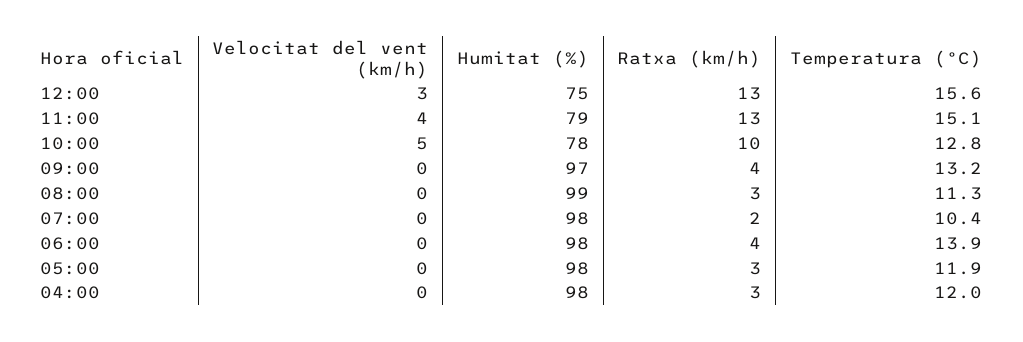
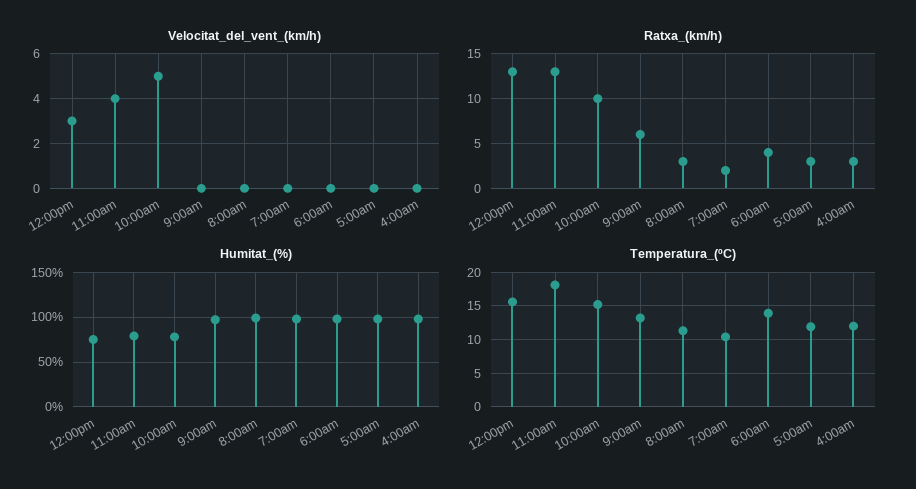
Temperatura (ºC), 11:00: 15.1 -> 18
Temperatura (ºC), 10:00: 12.8 -> 15
Ratxa (km/h), 09:00: 4 -> 6

